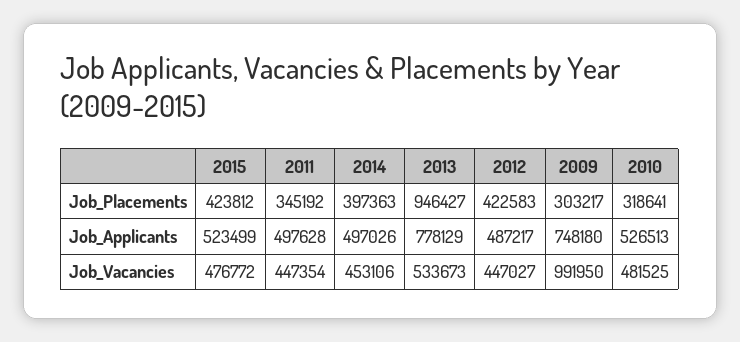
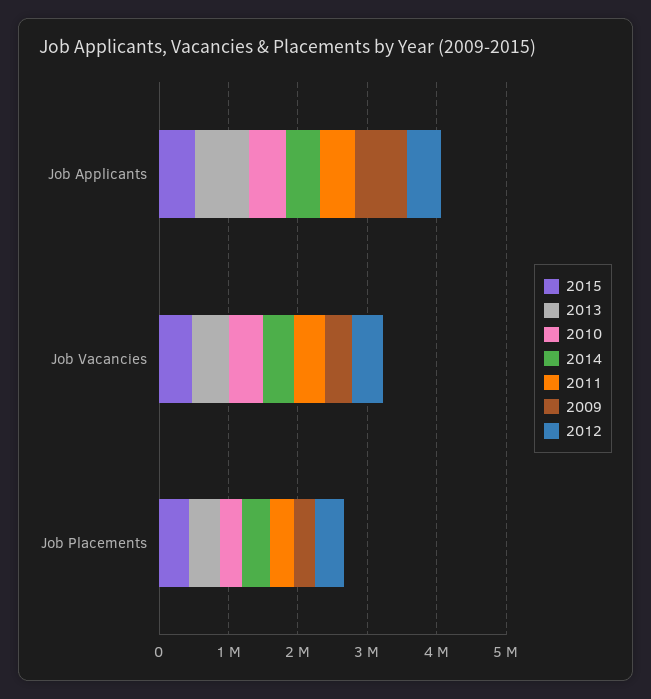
2013, Job_Placements: 946427 -> 400000
2009, Job_Vacancies: 991950 -> 400000

